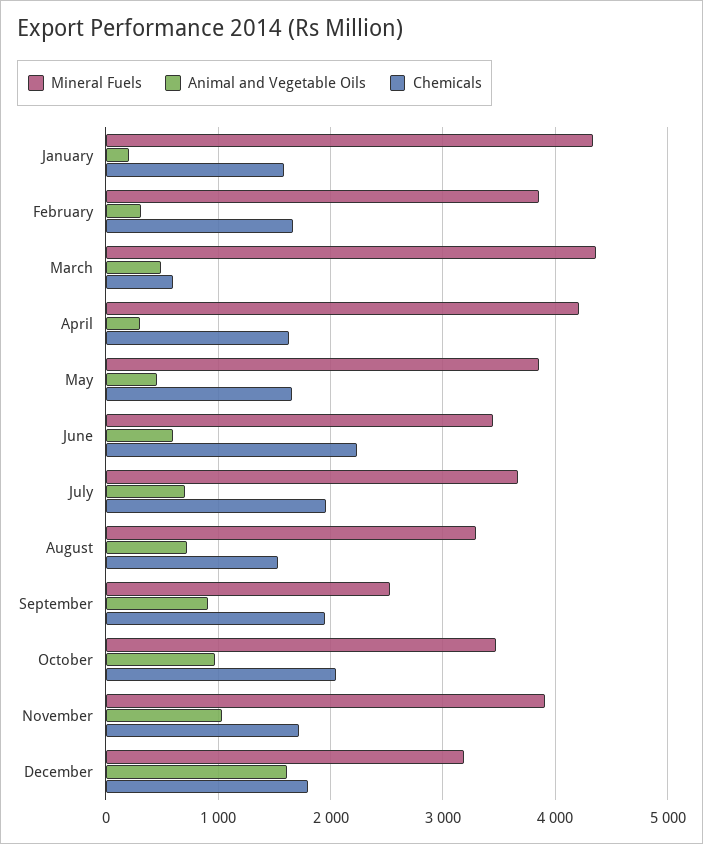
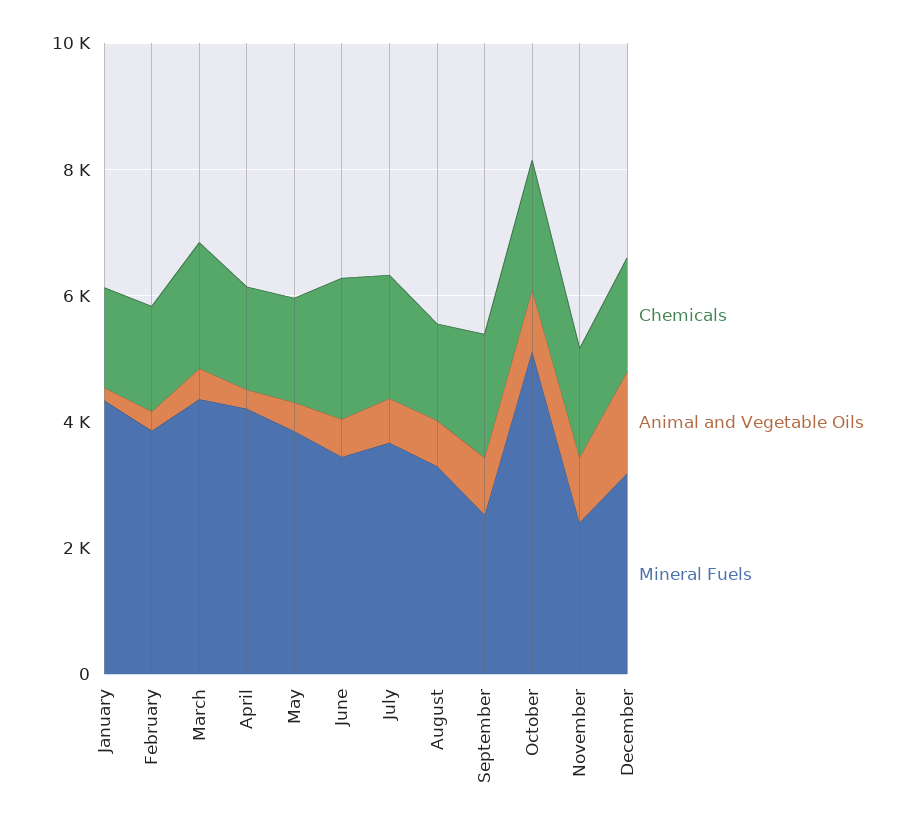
Chemicals, March: 600 -> 2000
Mineral Fuels, October: 3500 -> 5000
Mineral Fuels, November: 3900 -> 2500

